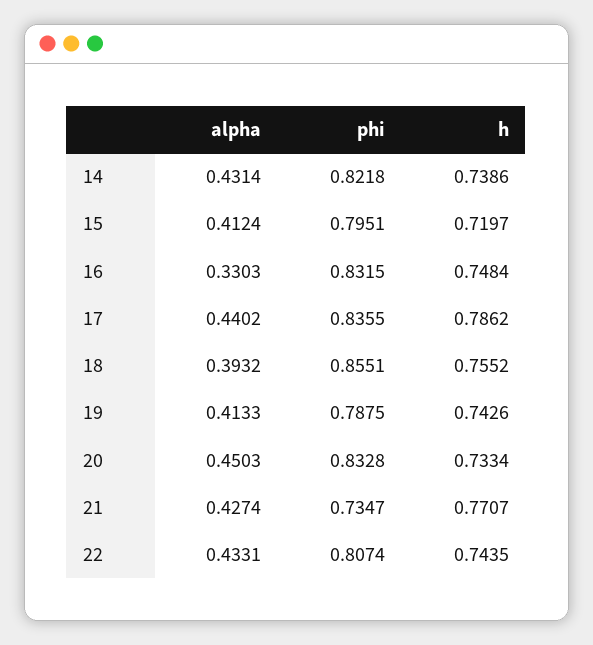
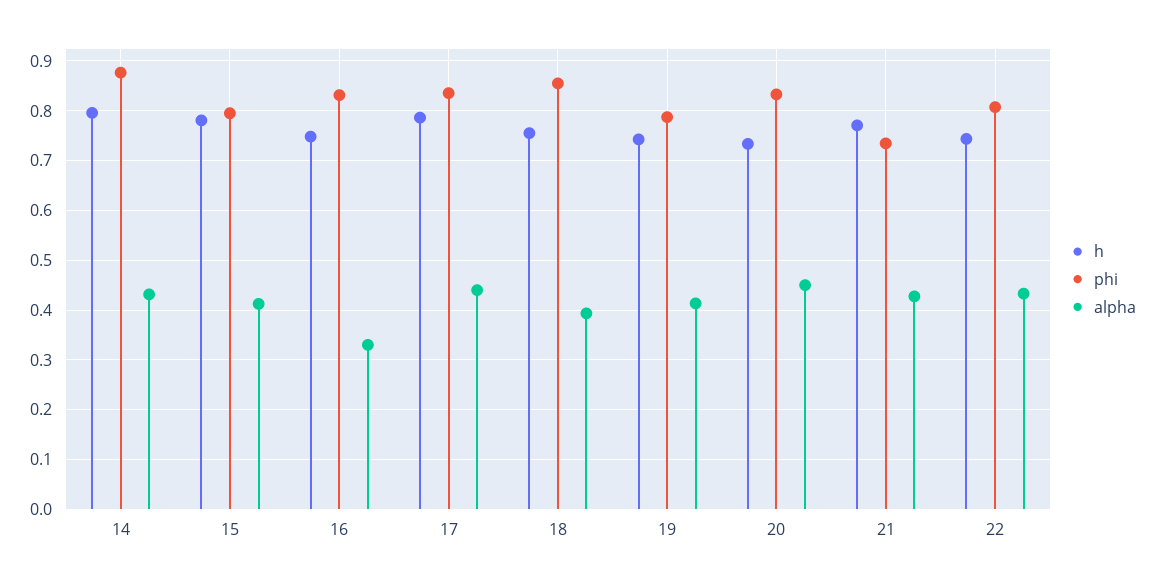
phi, 14: 0.8218 -> 0.88
h, 14: 0.7386 -> 0.8
h, 15: 0.7197 -> 0.78

